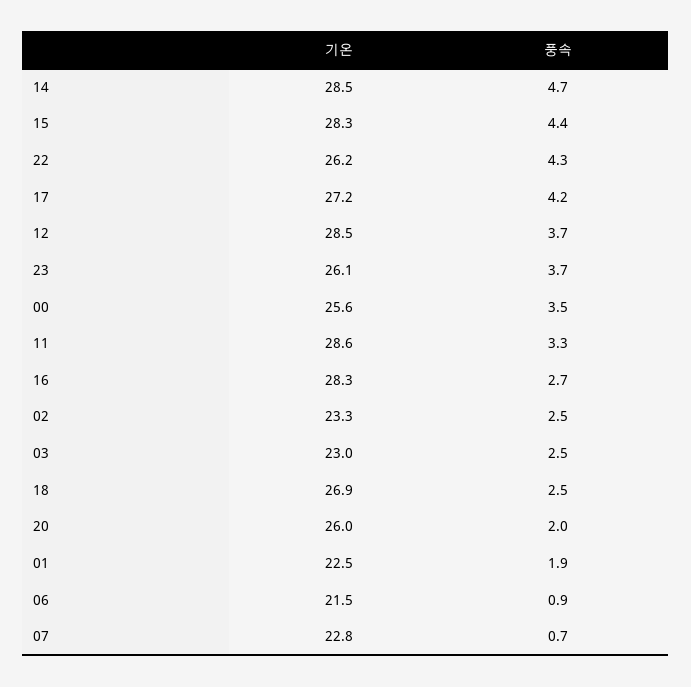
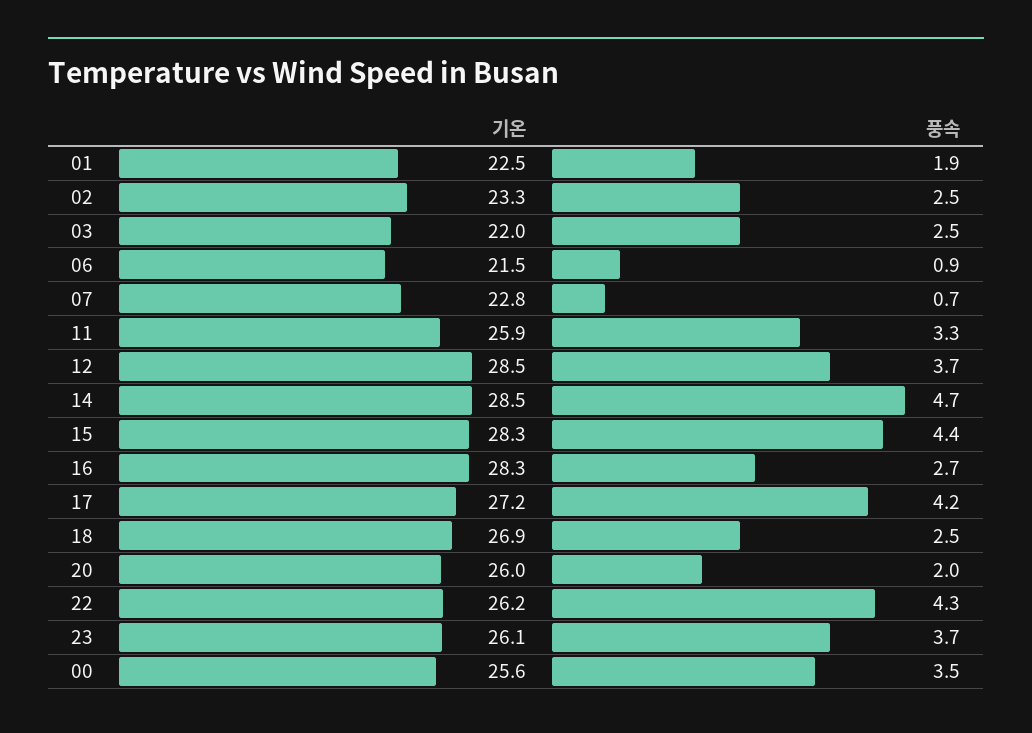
기온, 11: 28.6 -> 25.9
기온, 03: 23 -> 22

